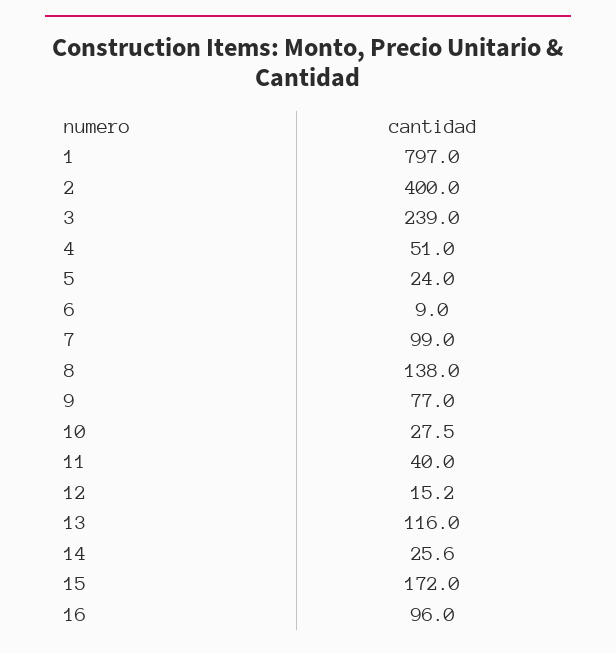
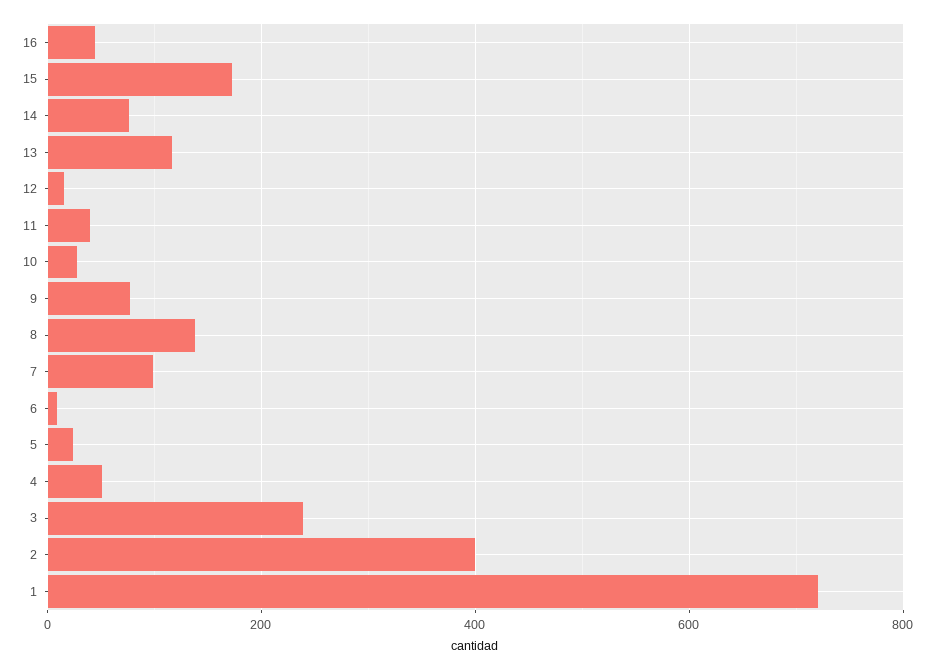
1: 797 -> 720
14: 25.6 -> 80
16: 96 -> 40

